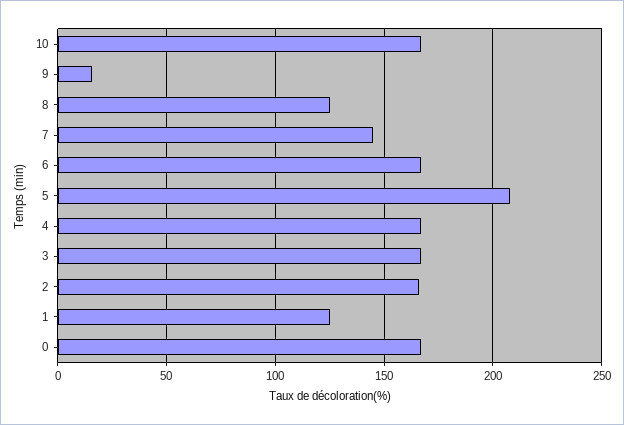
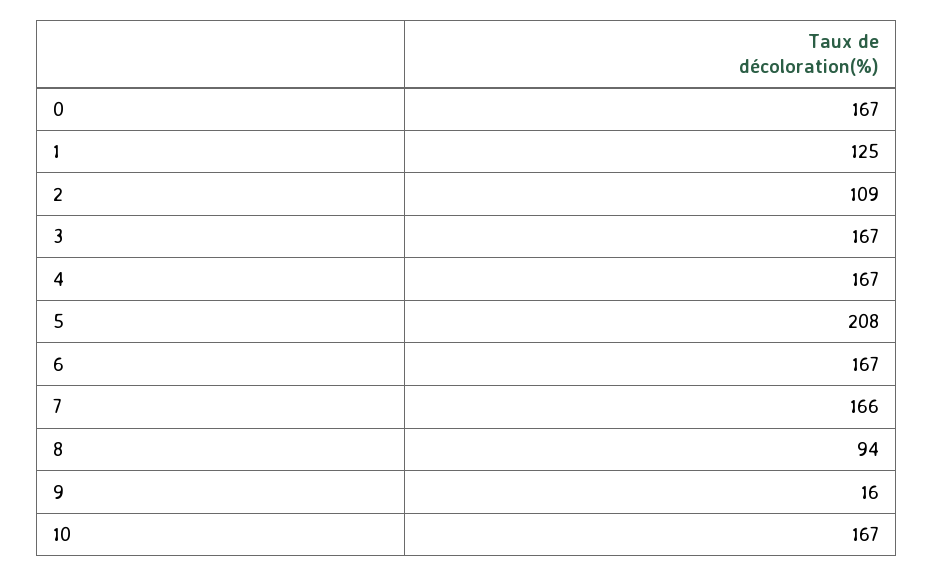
8: 125 -> 94
7: 145 -> 166
2: 165 -> 109

